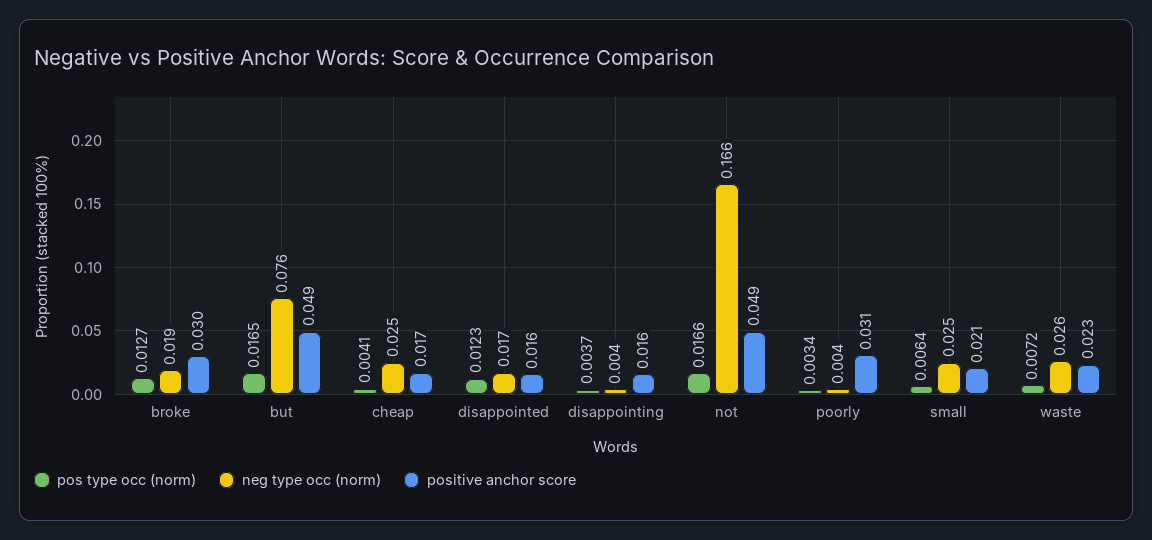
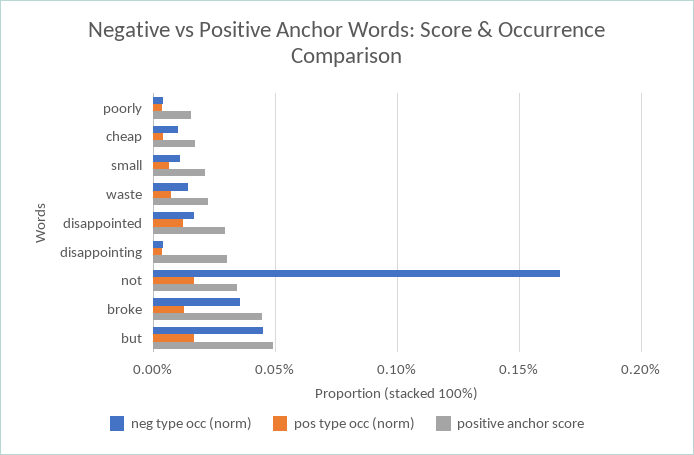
neg type occ (norm), broke: 0.019 -> 0.035
positive anchor score, broke: 0.03 -> 0.045
neg type occ (norm), but: 0.076 -> 0.045
neg type occ (norm), cheap: 0.025 -> 0.01
positive anchor score, disappointed: 0.016 -> 0.03
positive anchor score, disappointing: 0.016 -> 0.03
positive anchor score, not: 0.049 -> 0.035
positive anchor score, poorly: 0.031 -> 0.015
neg type occ (norm), small: 0.025 -> 0.01
neg type occ (norm), waste: 0.026 -> 0.015

